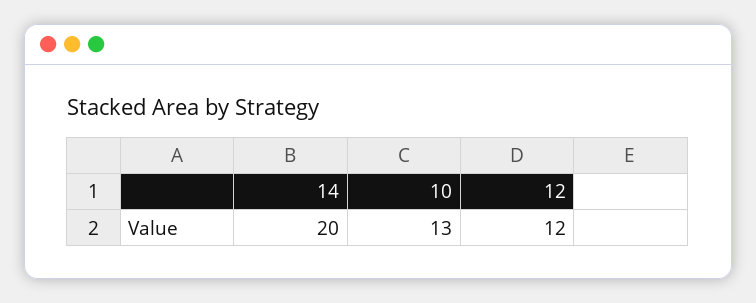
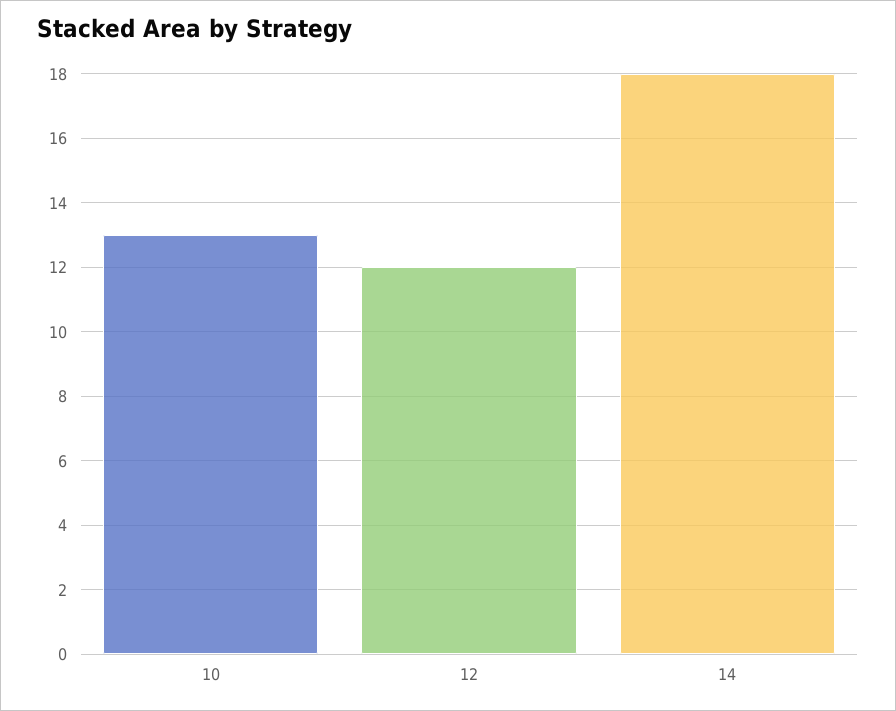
14: 20 -> 18

